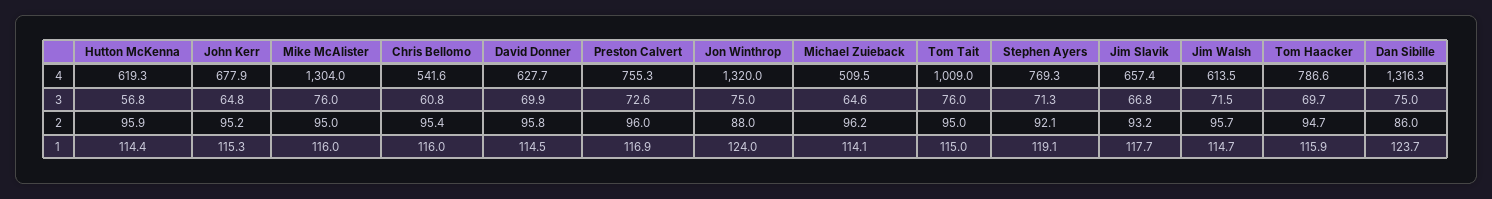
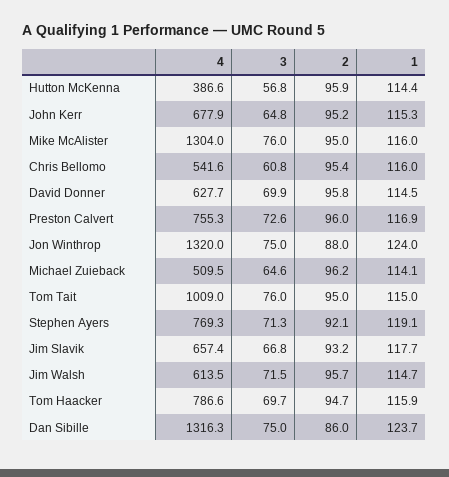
Hutton McKenna, 4: 619.3 -> 386.6

